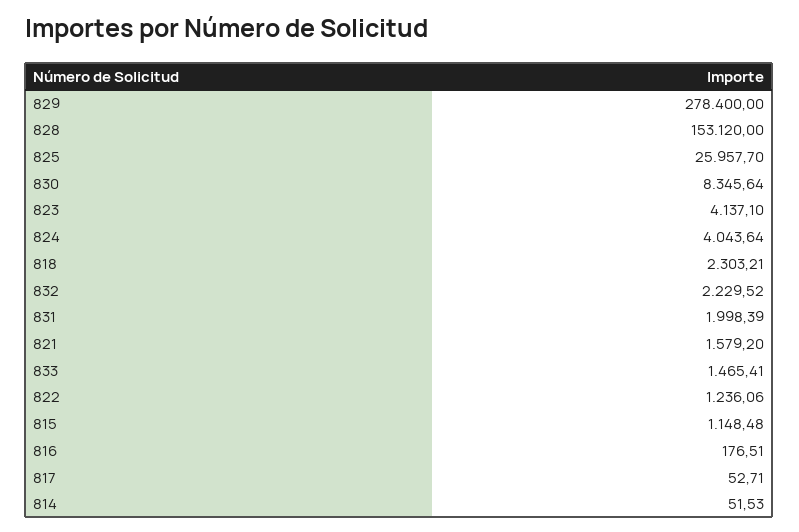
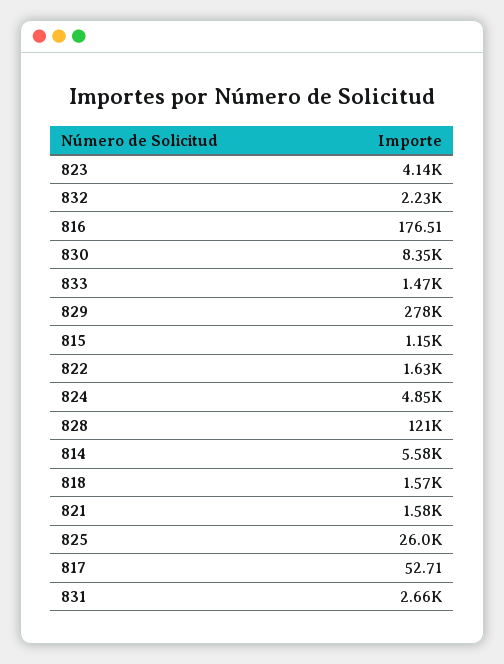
828: 153120 -> 121000
824: 4043.64 -> 4850
818: 2303.21 -> 1570
831: 1998.39 -> 2660
822: 1236.06 -> 1630
814: 51.53 -> 5580

